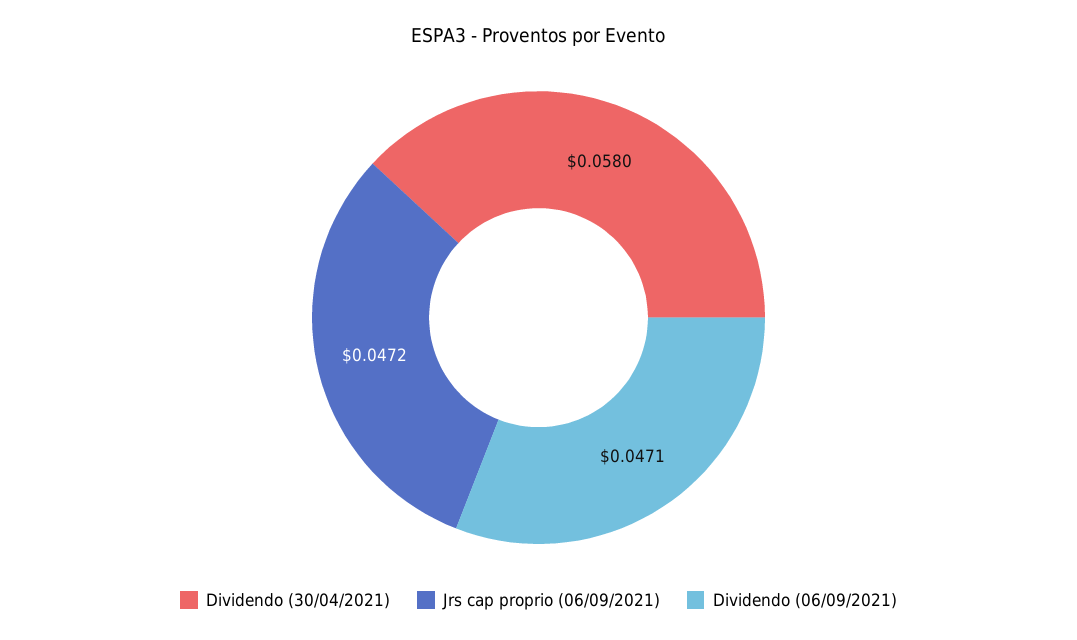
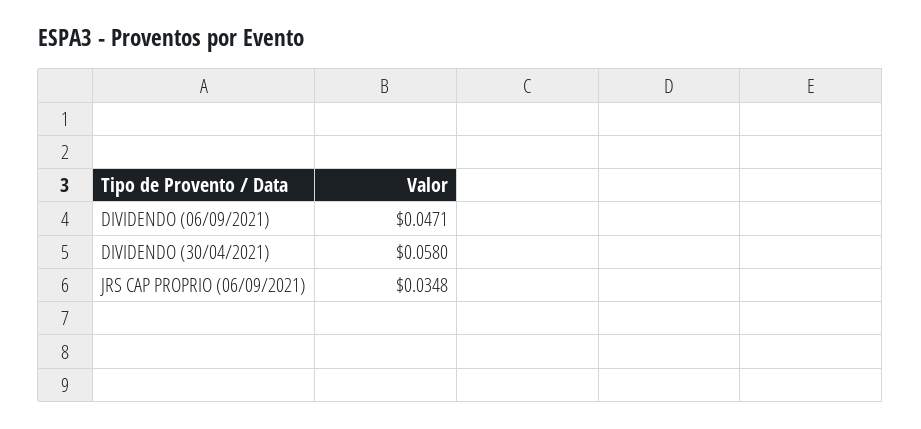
Jrs cap proprio (06/09/2021): 0.0472 -> 0.0348

